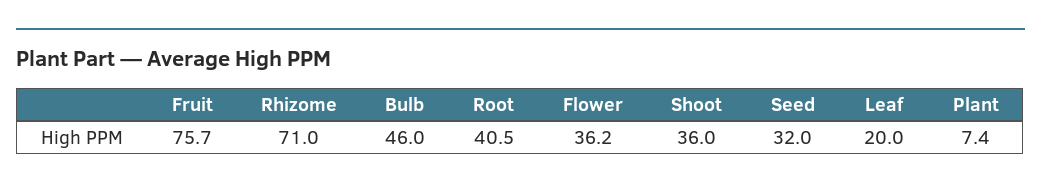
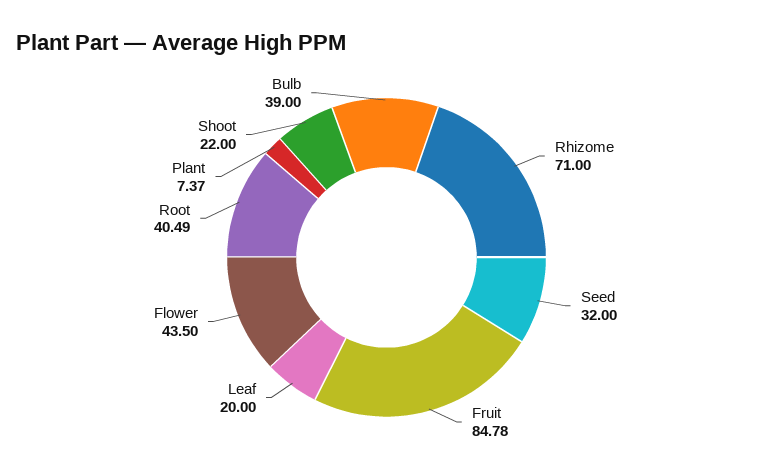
Fruit: 75.7 -> 84.78
Bulb: 46 -> 39
Flower: 36.2 -> 43.5
Shoot: 36 -> 22

